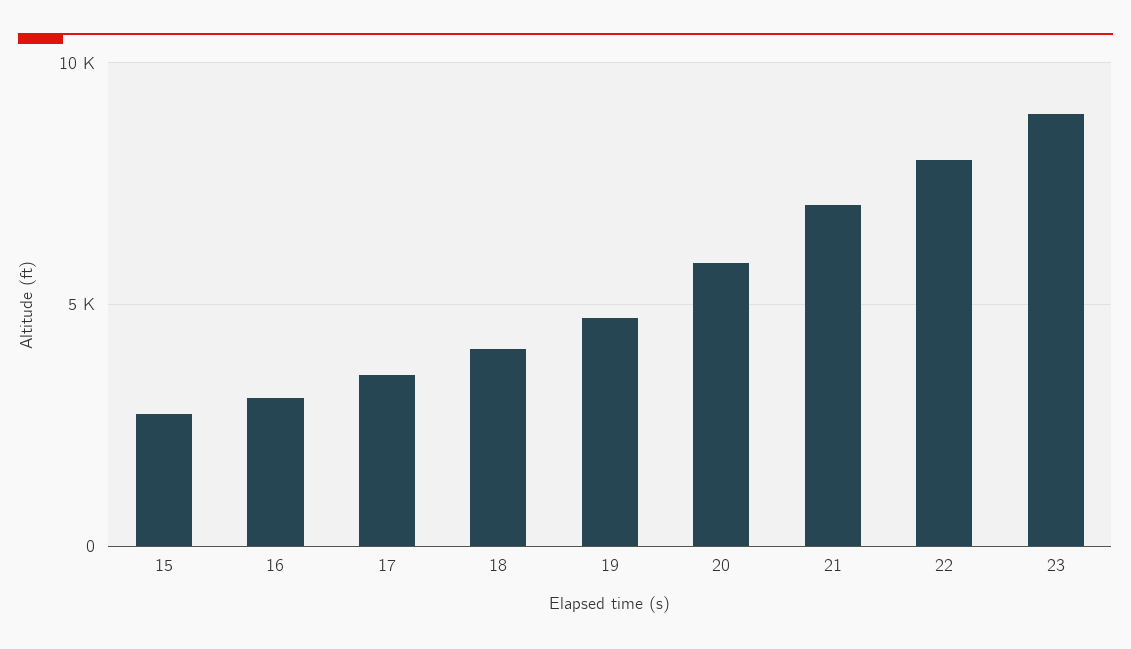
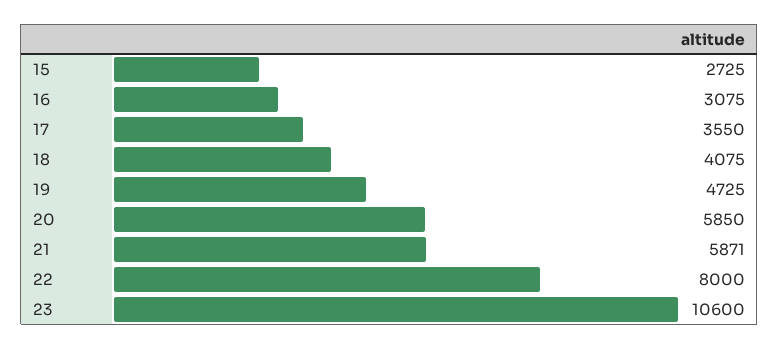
21: 7000 -> 5871
23: 9000 -> 10600

